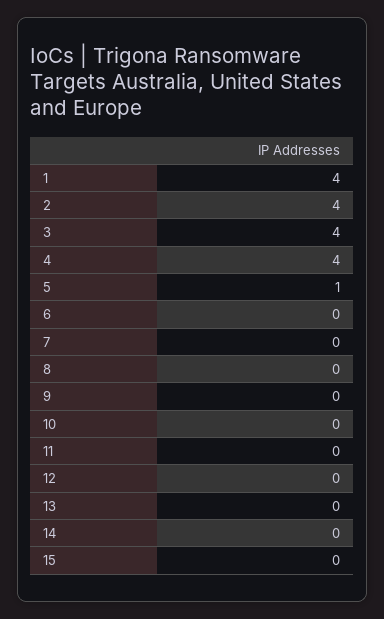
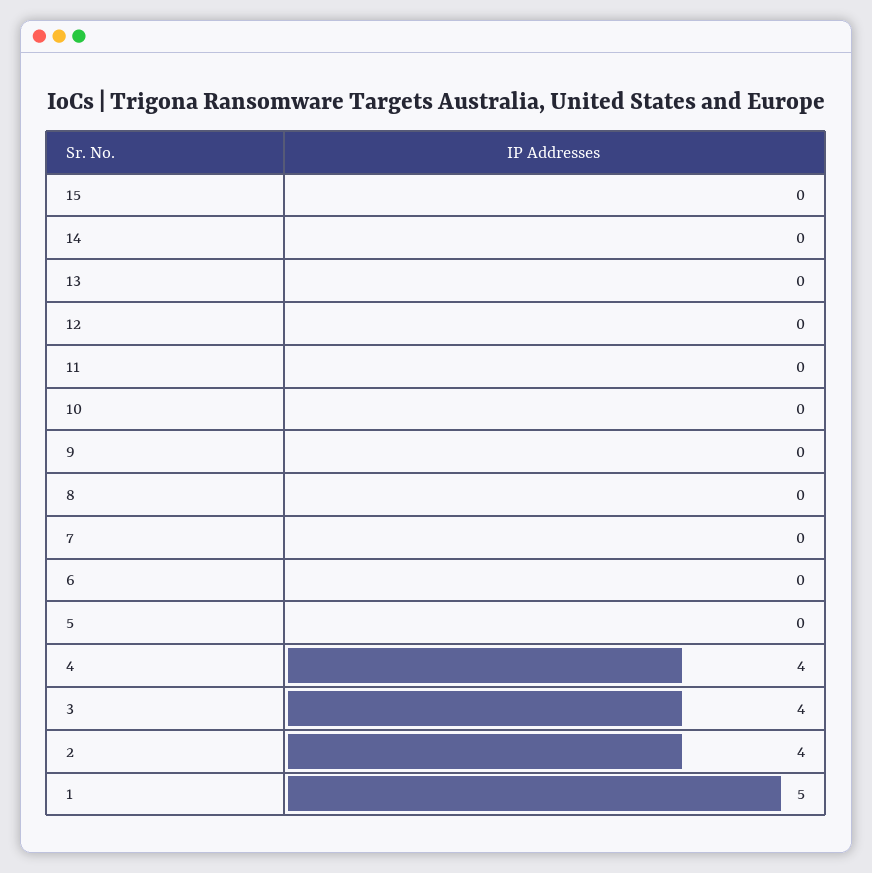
1: 4 -> 5
5: 1 -> 0

